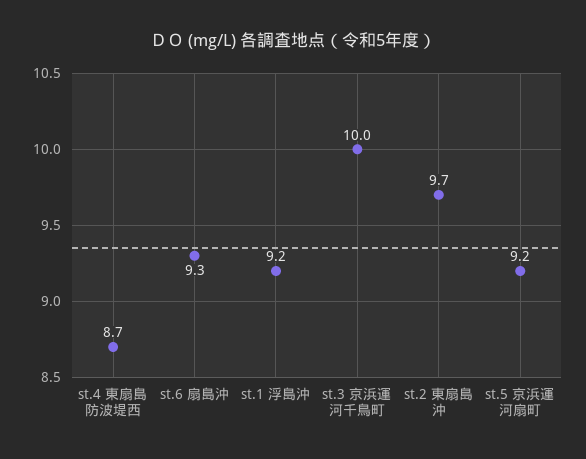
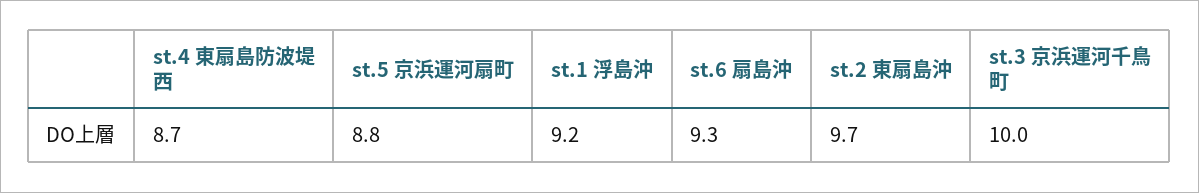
st.5 京浜運河扇町: 9.2 -> 8.8

